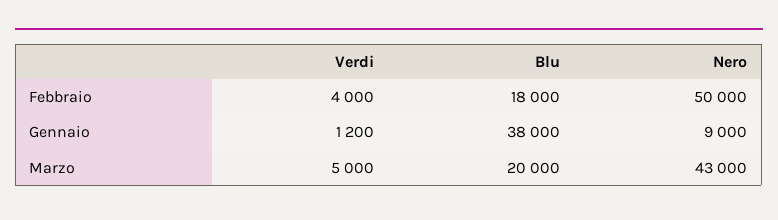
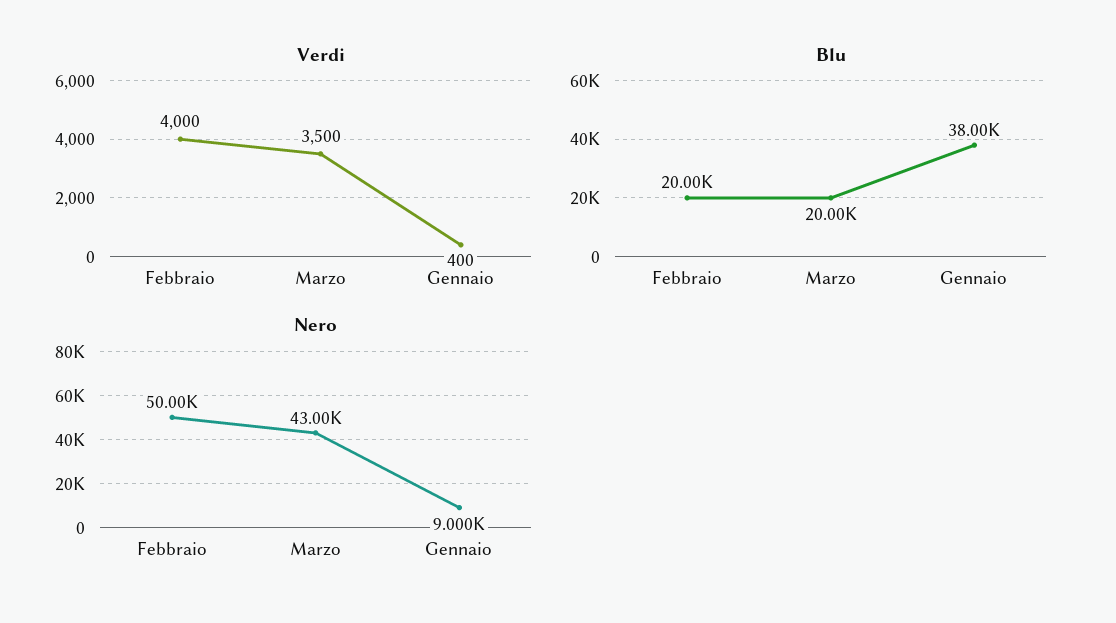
Blu, Febbraio: 18000 -> 20000
Verdi, Gennaio: 1200 -> 400
Verdi, Marzo: 5000 -> 3500

